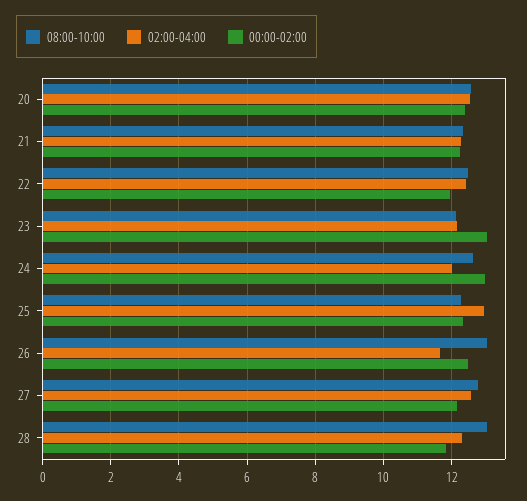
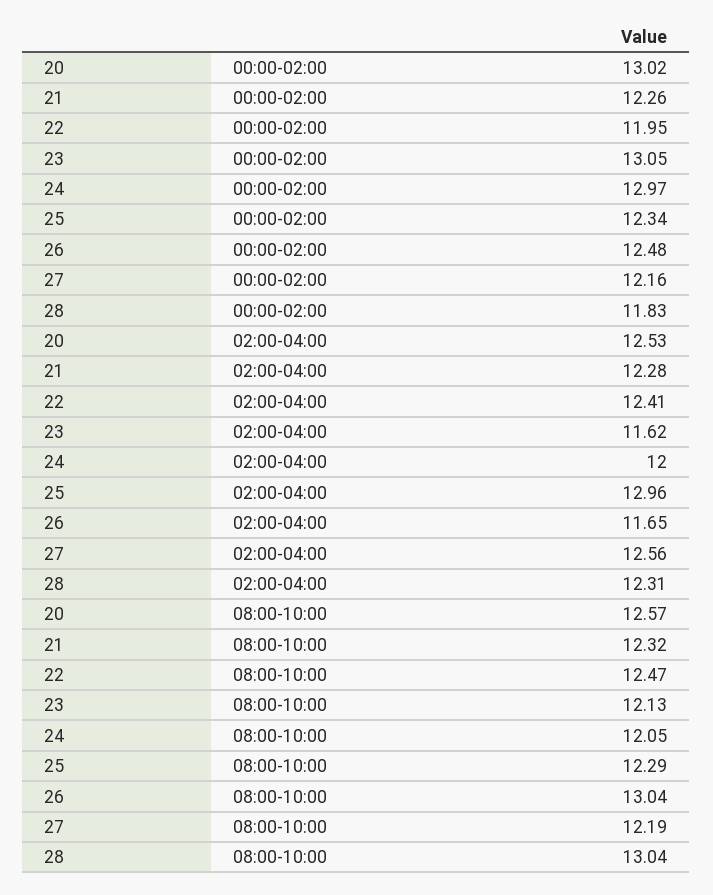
00:00-02:00, 20: 12.4 -> 13.02
02:00-04:00, 23: 12.2 -> 11.62
08:00-10:00, 24: 12.6 -> 12.05
08:00-10:00, 27: 12.8 -> 12.19

